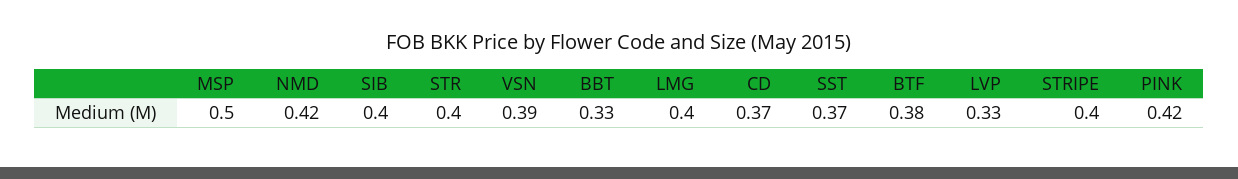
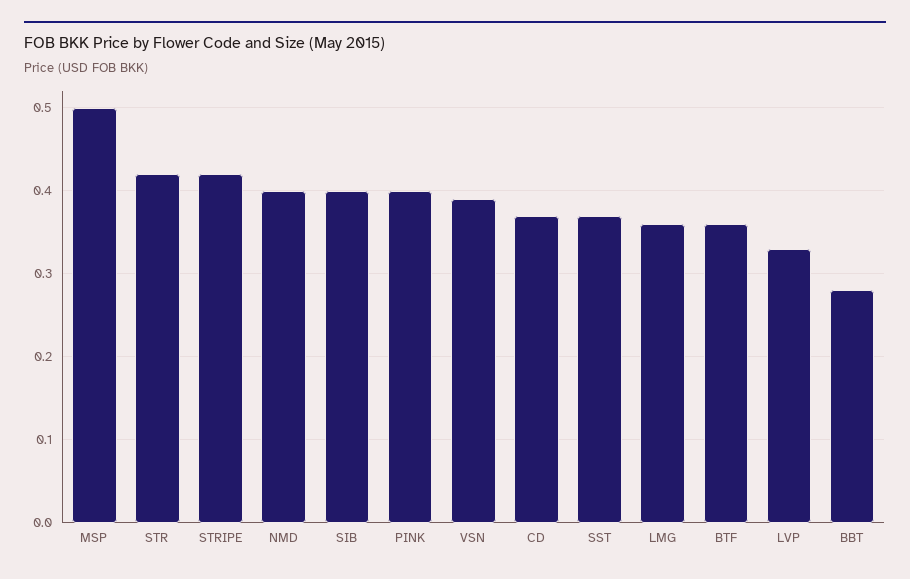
NMD: 0.42 -> 0.4
STR: 0.4 -> 0.42
BBT: 0.33 -> 0.28
LMG: 0.4 -> 0.36
BTF: 0.38 -> 0.36
STRIPE: 0.4 -> 0.42
PINK: 0.42 -> 0.4

